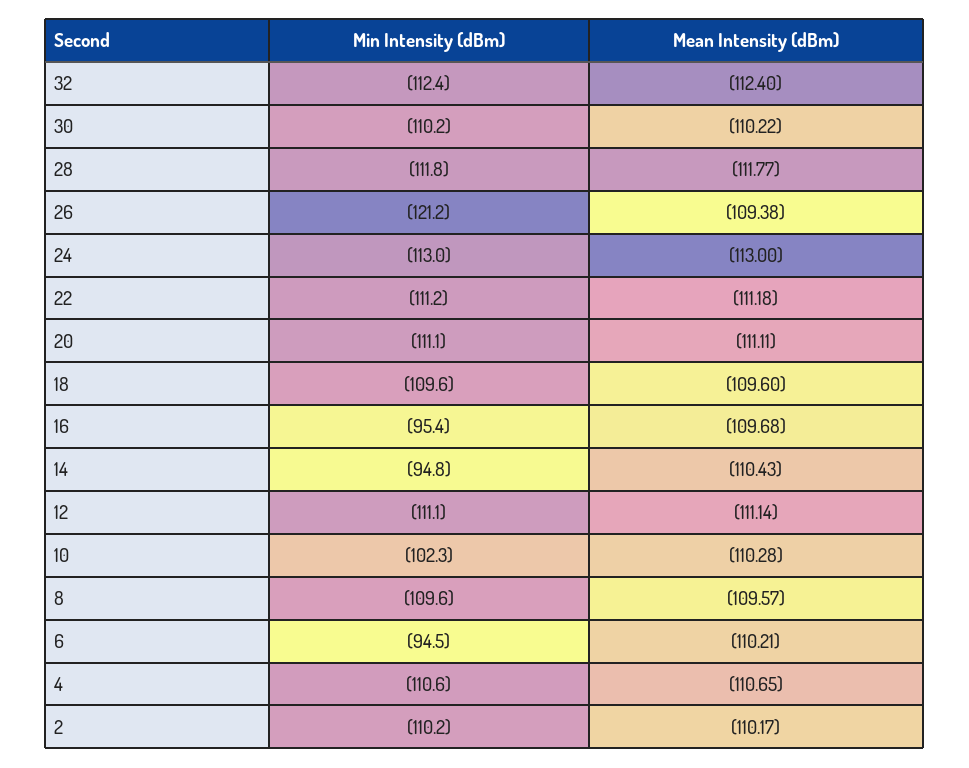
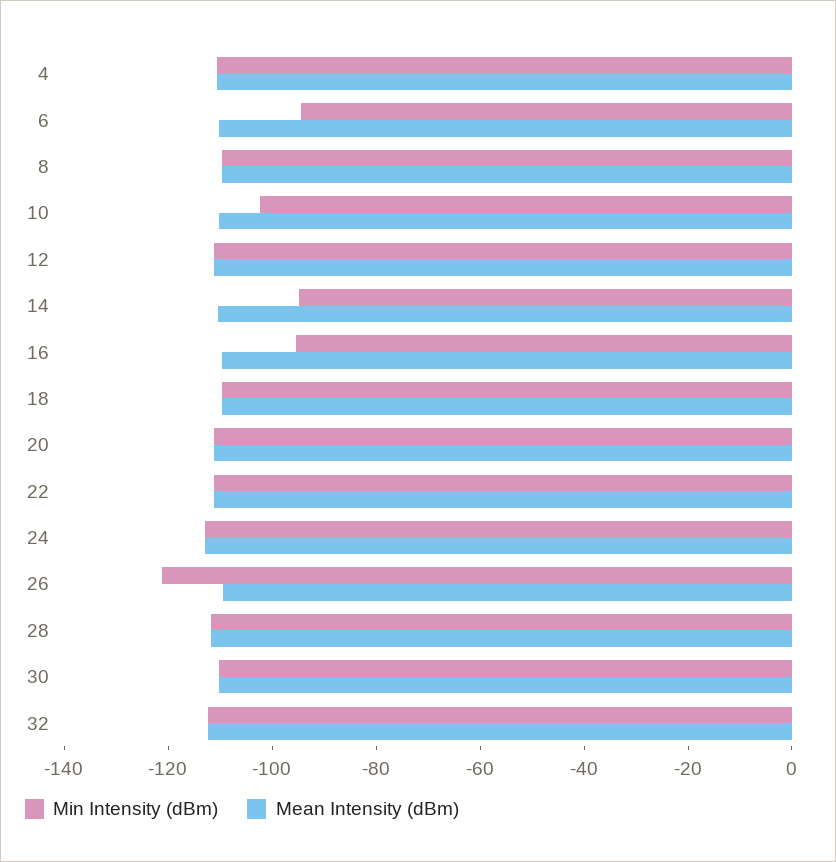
Min Intensity (dBm), 2: -110.2 -> none
Mean Intensity (dBm), 2: -110.17 -> none

